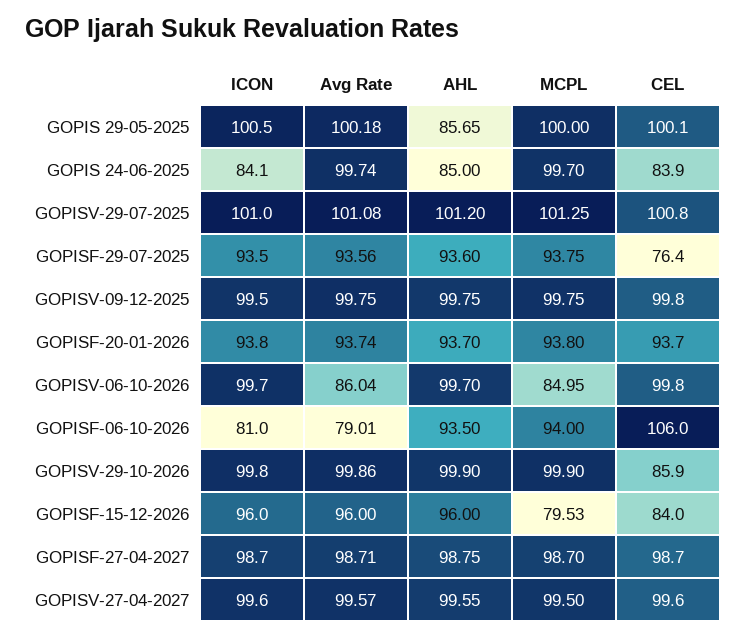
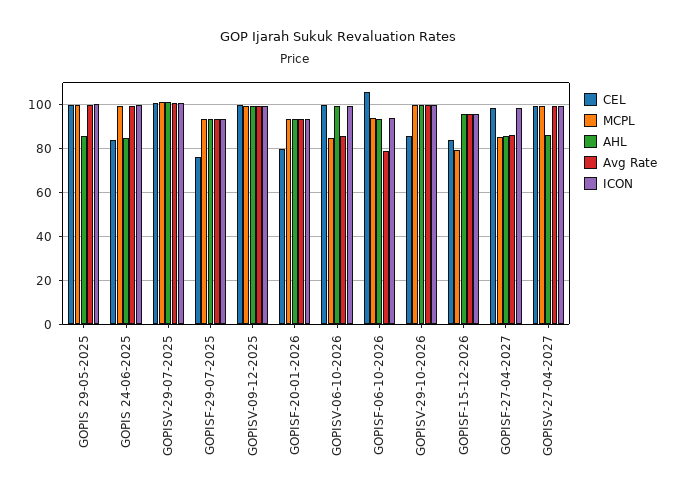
ICON, GOPIS 24-06-2025: 84.1 -> 100
CEL, GOPISF-20-01-2026: 93.7 -> 80
ICON, GOPISF-06-10-2026: 81 -> 95
Avg Rate, GOPISF-27-04-2027: 98.71 -> 85
AHL, GOPISF-27-04-2027: 98.75 -> 85
MCPL, GOPISF-27-04-2027: 98.7 -> 85
AHL, GOPISV-27-04-2027: 99.55 -> 85

